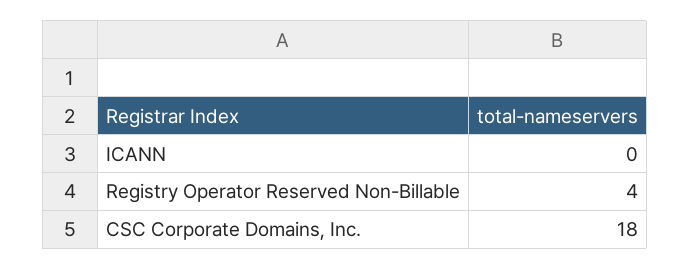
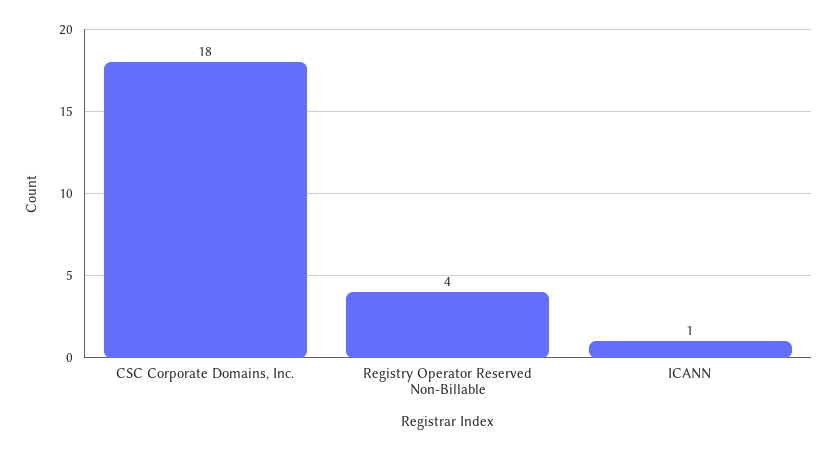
ICANN: 0 -> 1

